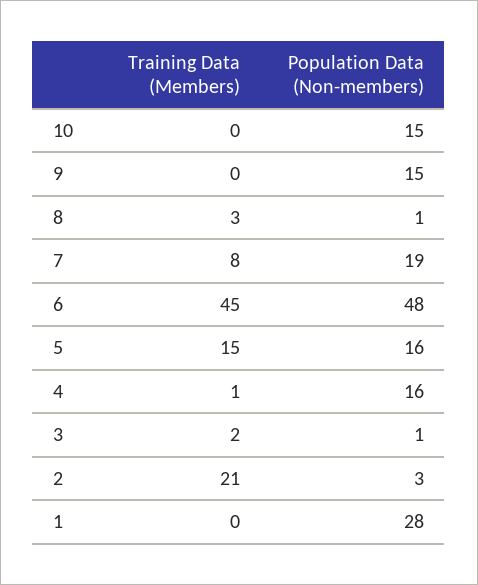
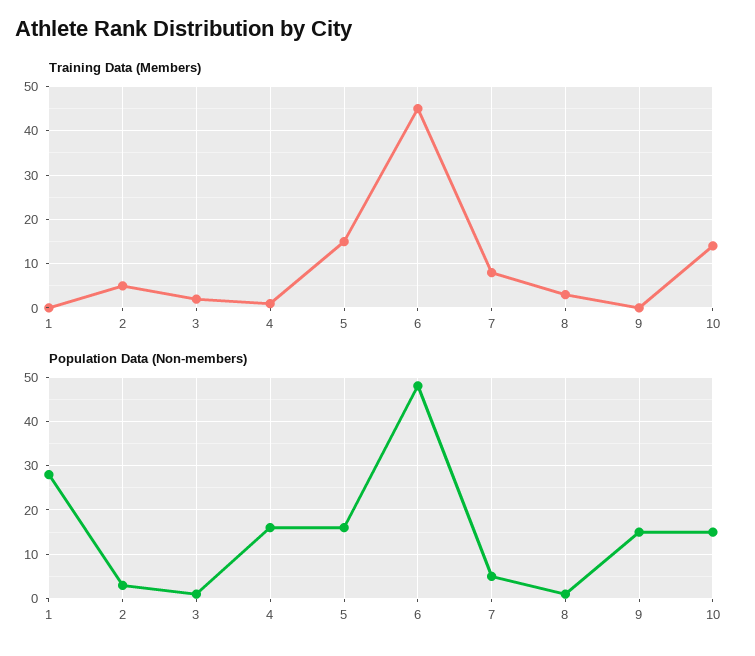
Training Data (Members), 10: 0 -> 15
Population Data (Non-members), 7: 19 -> 5
Training Data (Members), 2: 21 -> 5

